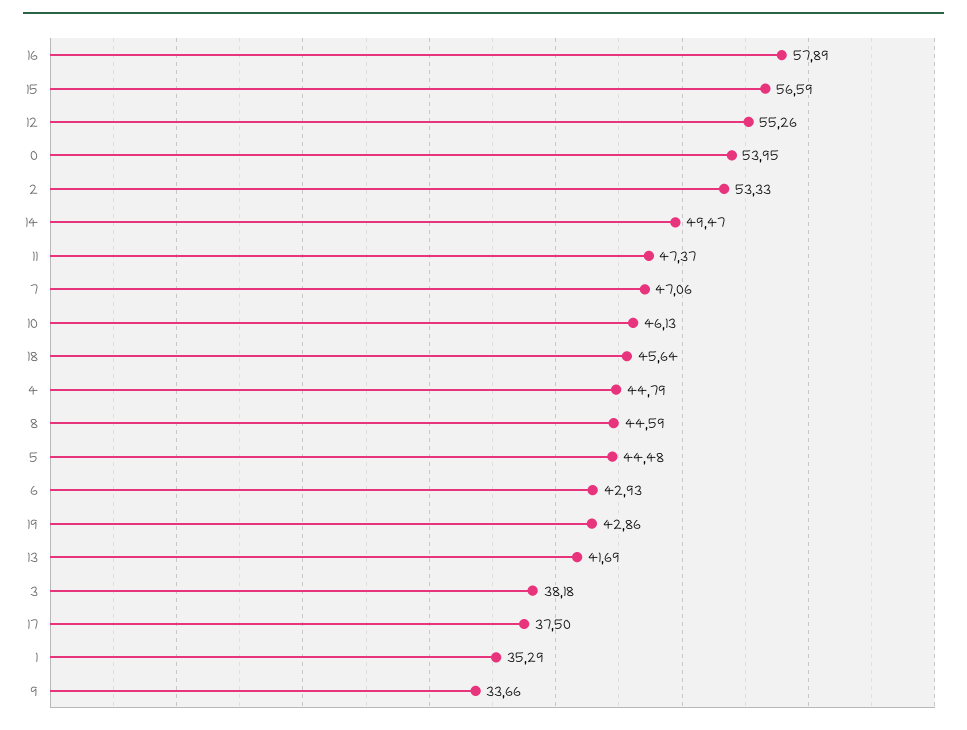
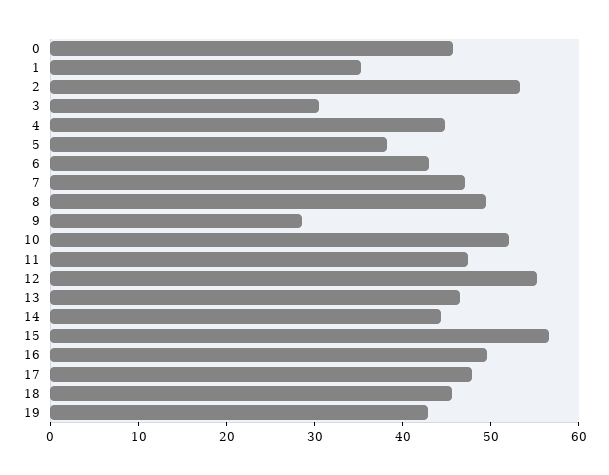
16: 57.89 -> 50
0: 53.95 -> 46
14: 49.47 -> 44
10: 46.13 -> 52
8: 44.59 -> 50
5: 44.48 -> 38
13: 41.69 -> 46
3: 38.18 -> 30
17: 37.5 -> 48
9: 33.66 -> 28

